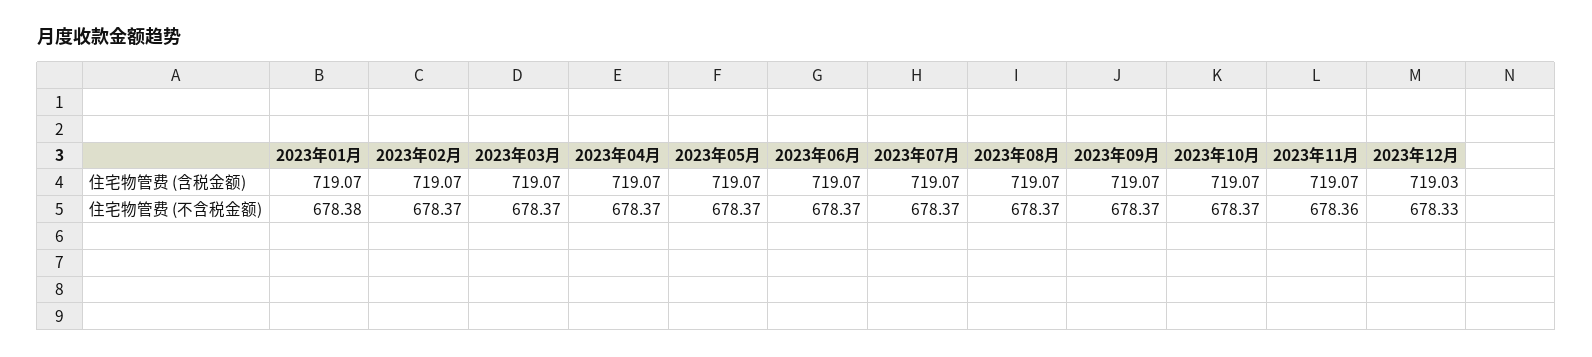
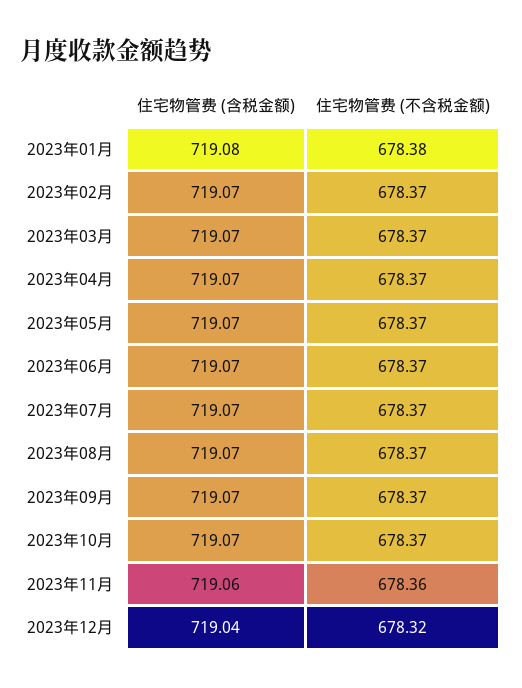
2023年01月, 住宅物管费 (含税金额): 719.07 -> 719.08
2023年11月, 住宅物管费 (含税金额): 719.07 -> 719.06
2023年12月, 住宅物管费 (含税金额): 719.03 -> 719.04
2023年12月, 住宅物管费 (不含税金额): 678.33 -> 678.32

